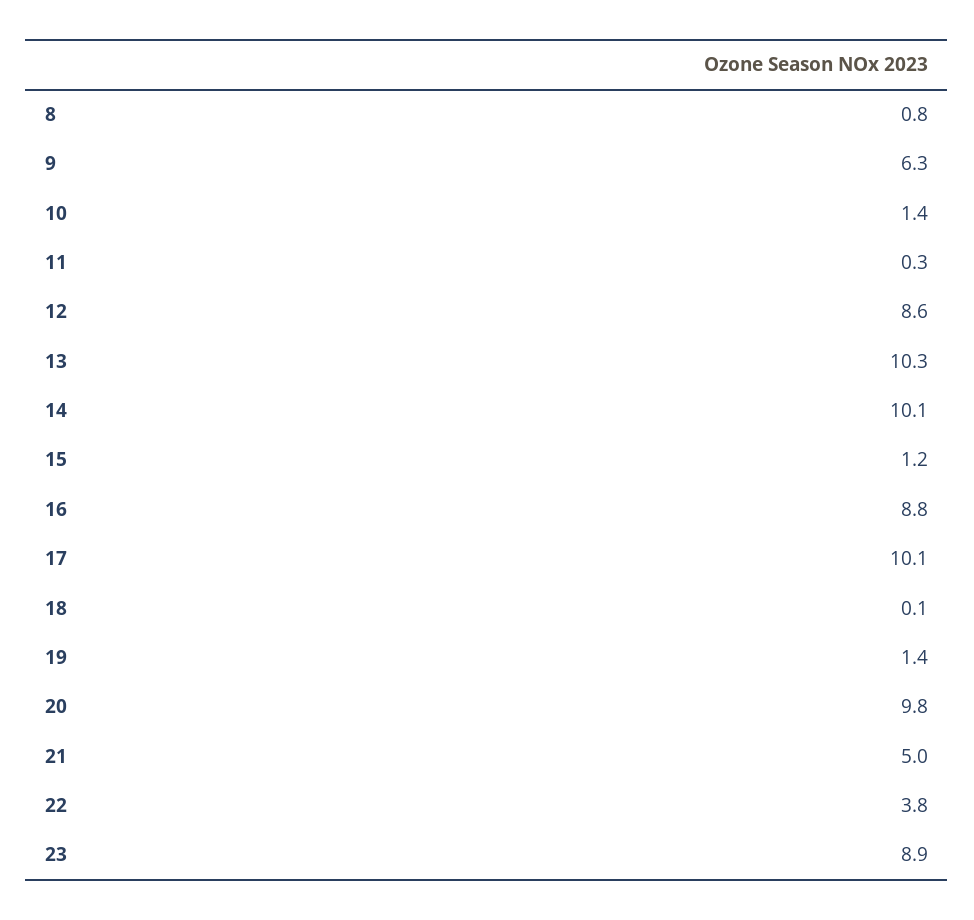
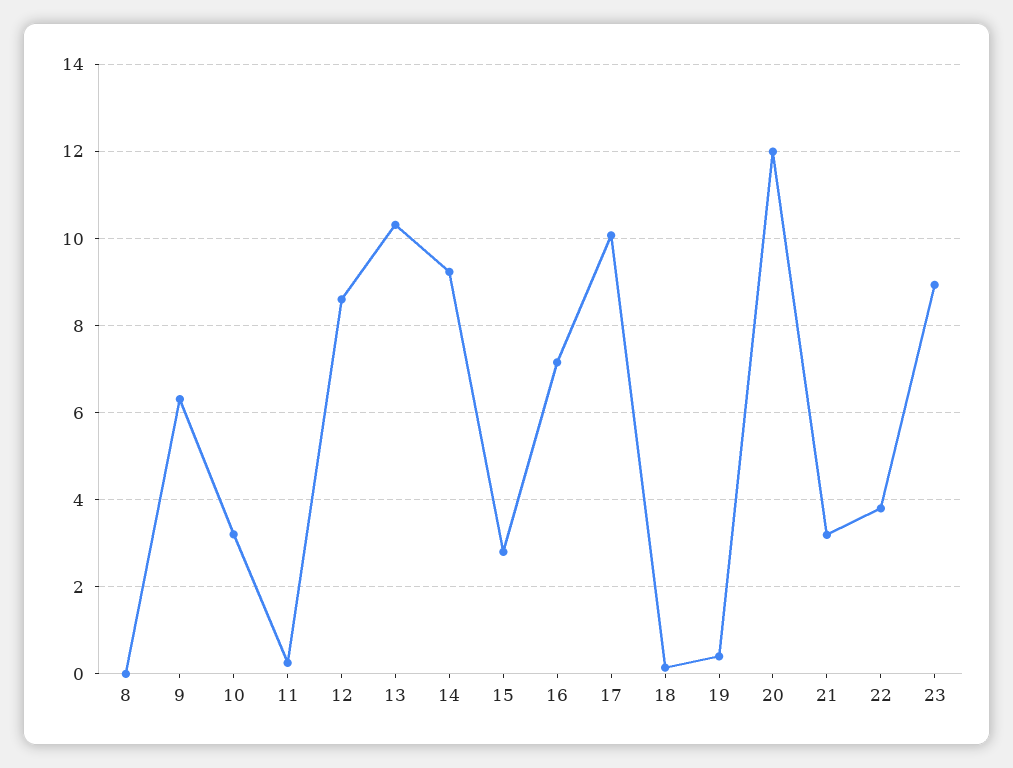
8: 0.8 -> 0
10: 1.4 -> 3.2
14: 10.1 -> 9.2
15: 1.2 -> 2.8
16: 8.8 -> 7.2
19: 1.4 -> 0.4
20: 9.8 -> 12
21: 5 -> 3.2

